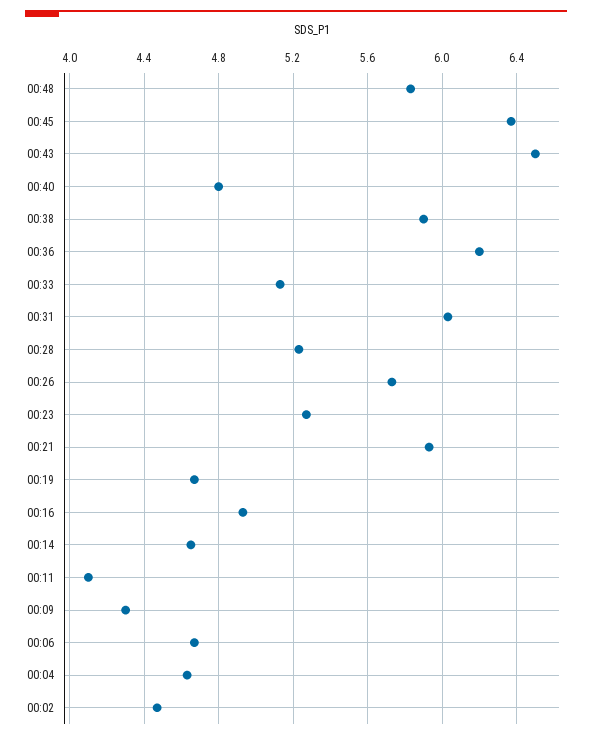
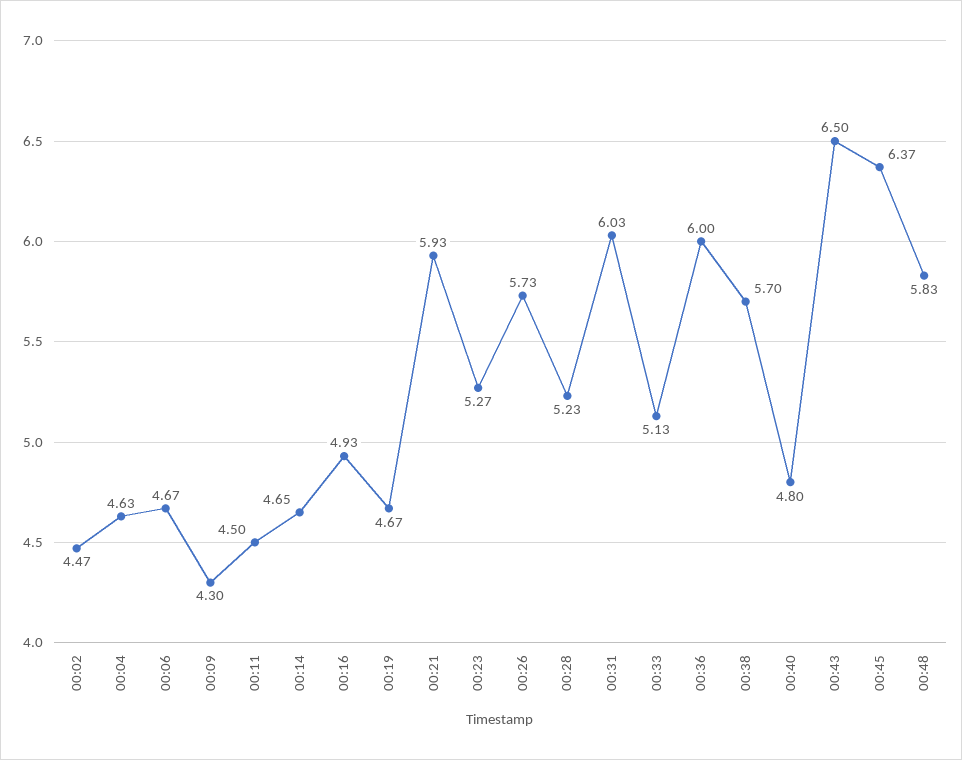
00:38: 5.9 -> 5.7
00:36: 6.2 -> 6
00:11: 4.1 -> 4.5

